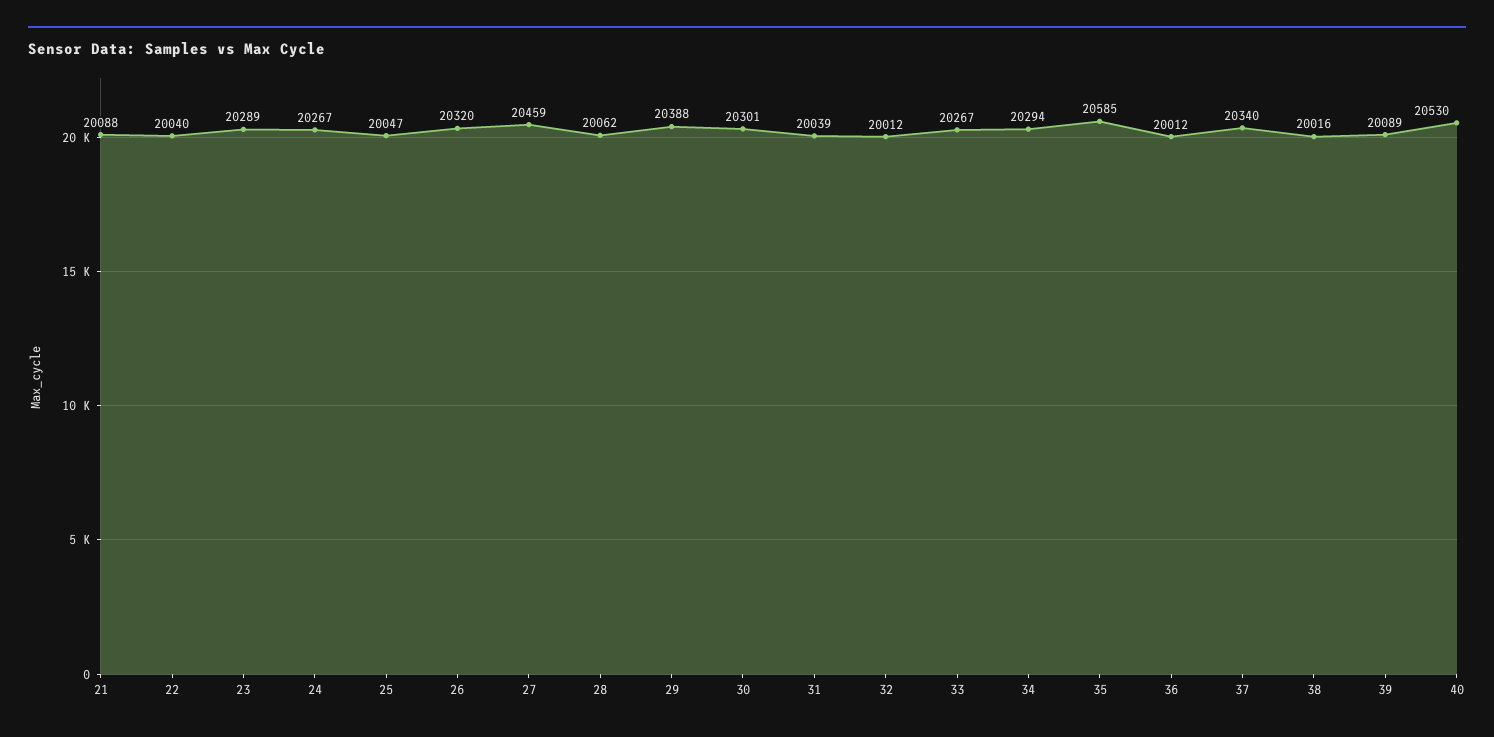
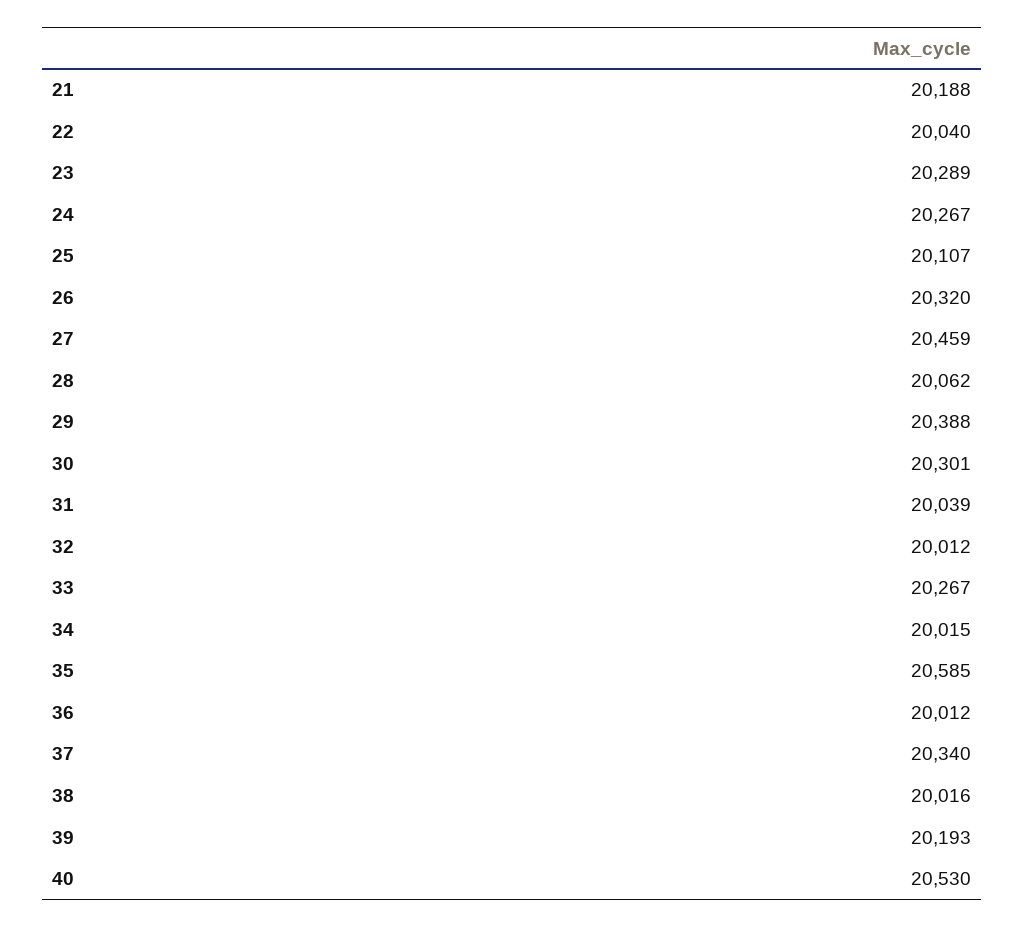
21: 20088 -> 20188
25: 20047 -> 20107
34: 20294 -> 20015
39: 20089 -> 20193

